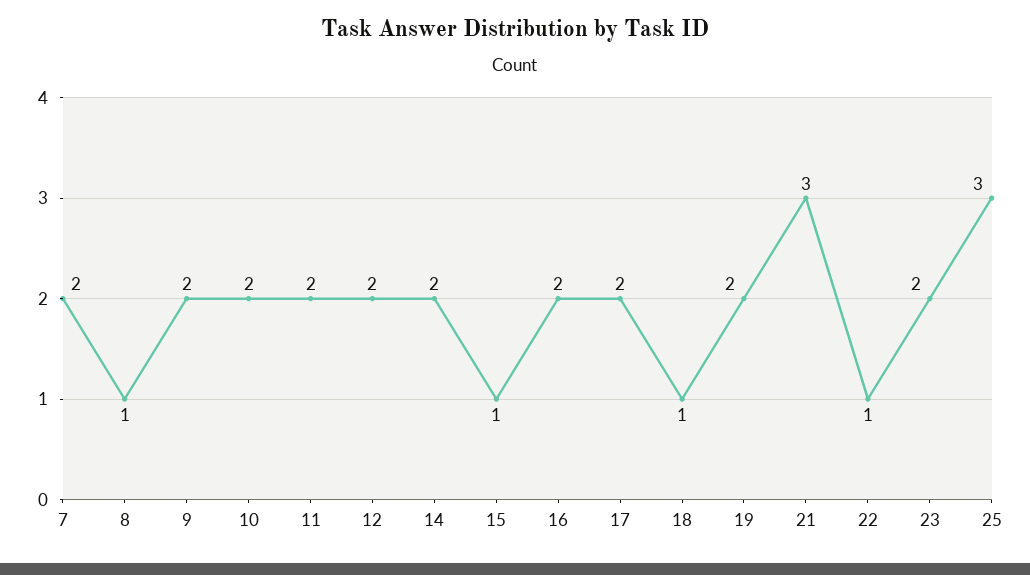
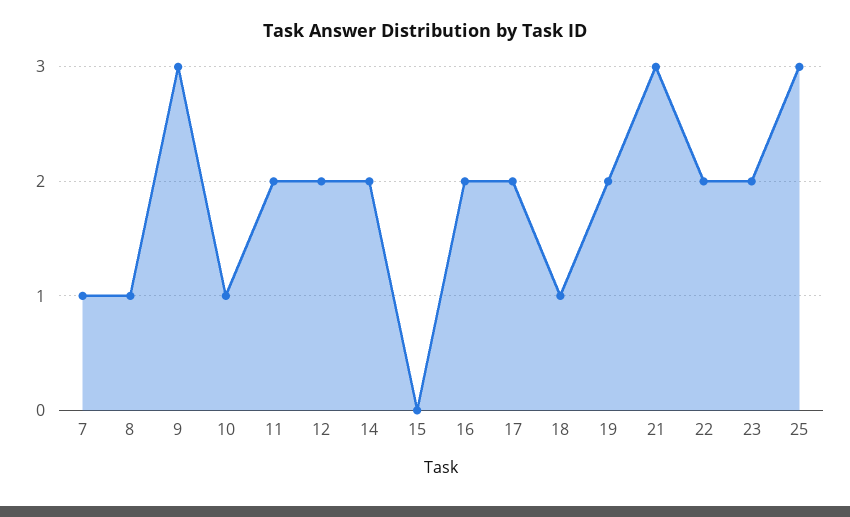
7: 2 -> 1
9: 2 -> 3
10: 2 -> 1
15: 1 -> 0
22: 1 -> 2

